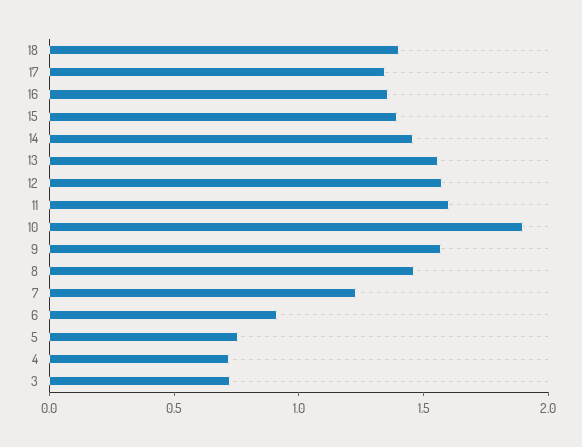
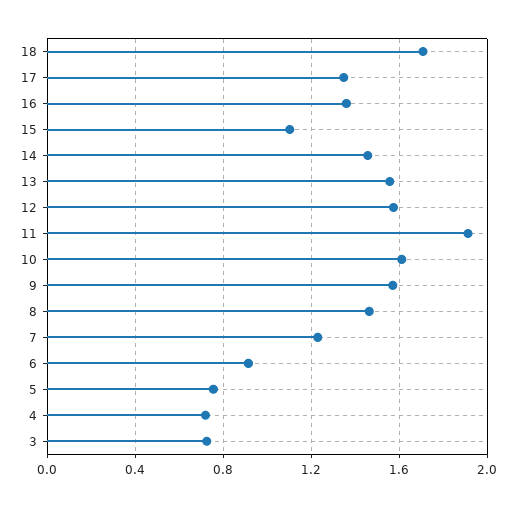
18: 1.4 -> 1.7
15: 1.4 -> 1.1
11: 1.6 -> 1.9
10: 1.9 -> 1.6

